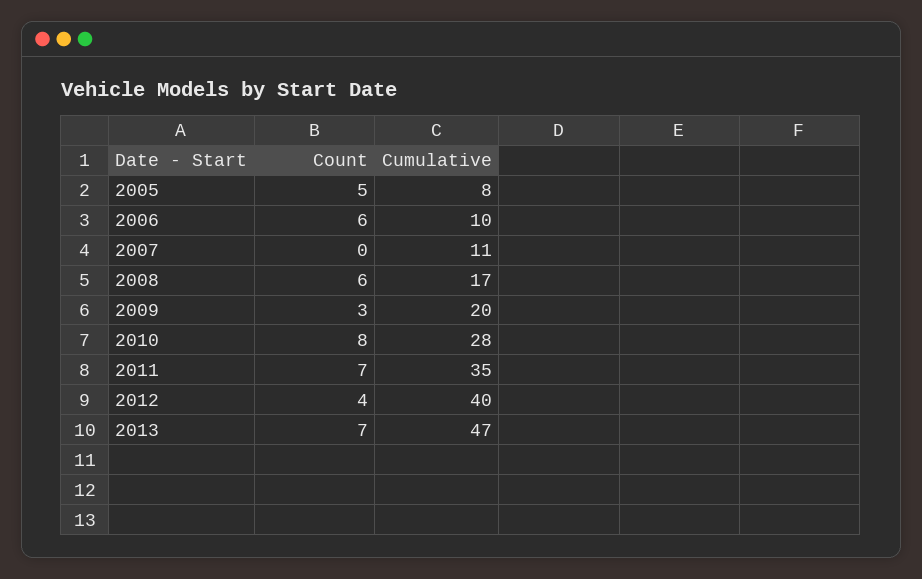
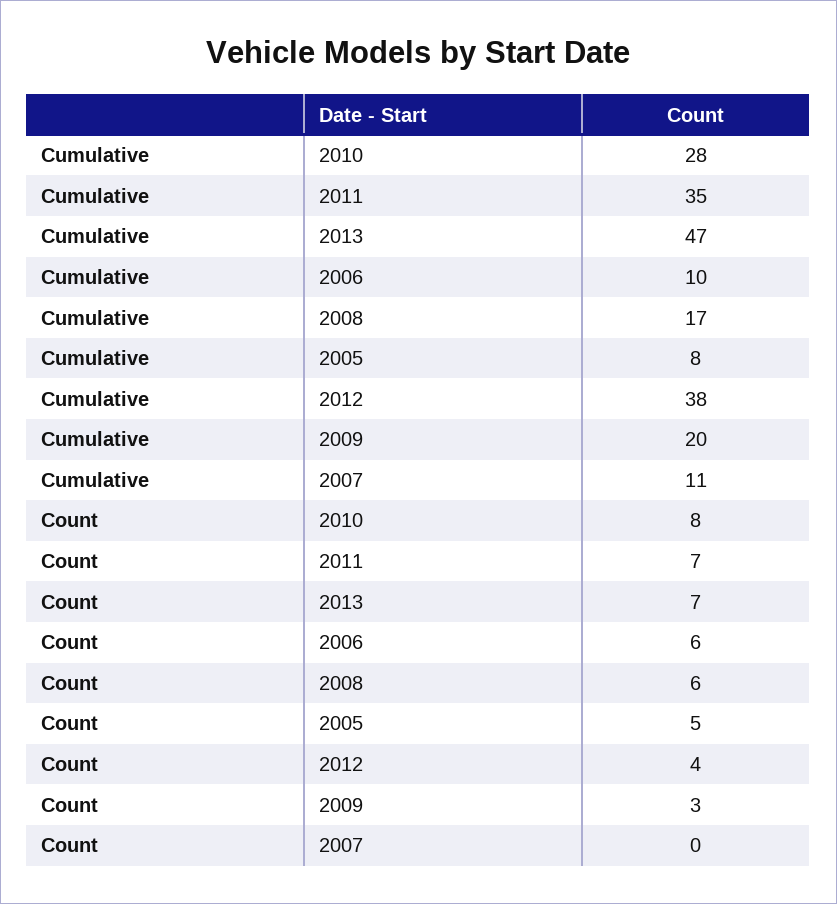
Cumulative, 2012: 40 -> 38

